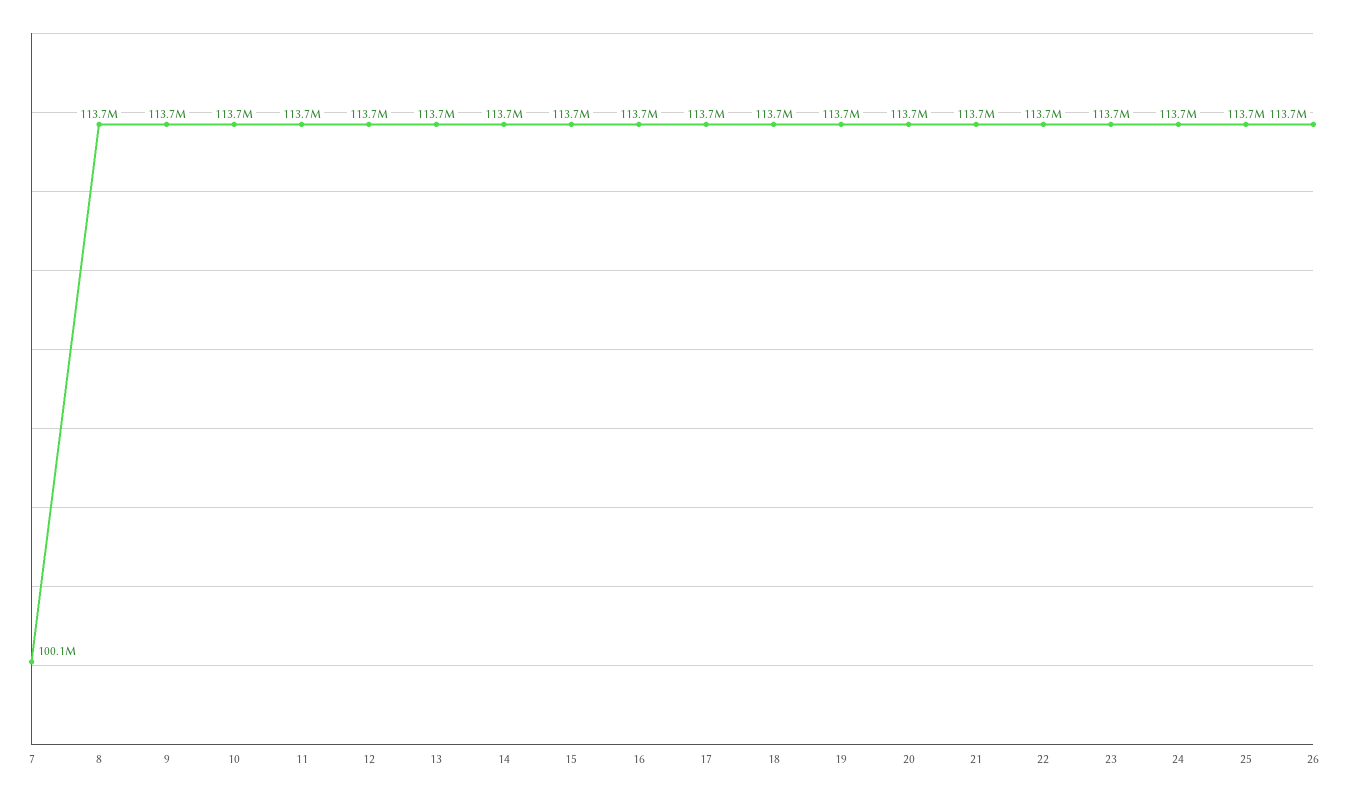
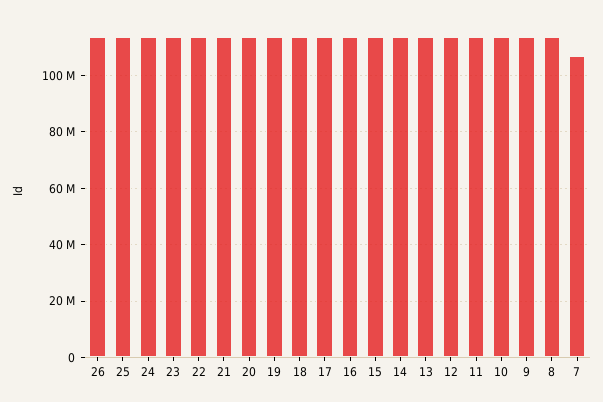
7: 100100000 -> 107500000

